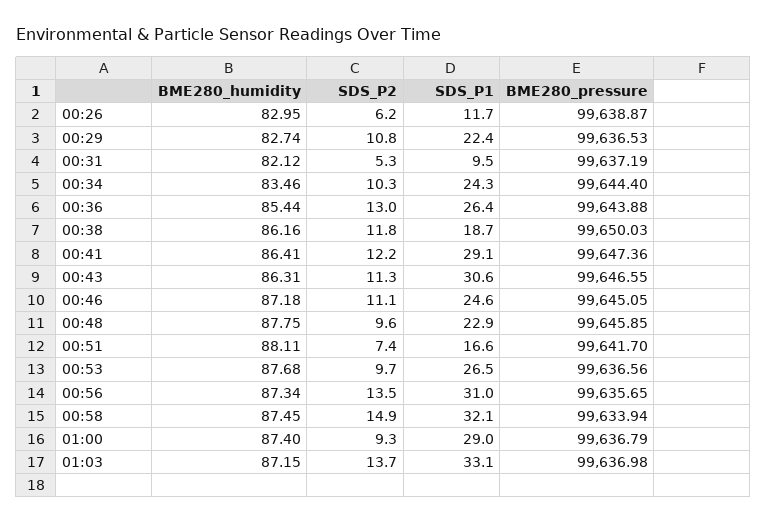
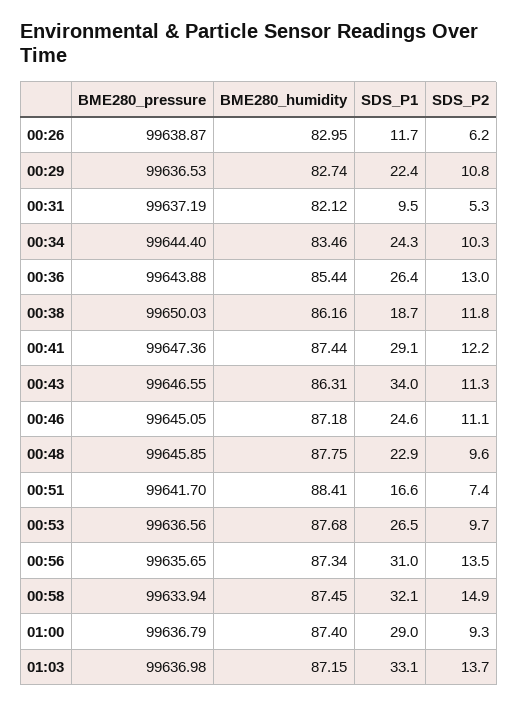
BME280_humidity, 00:41: 86.41 -> 87.44
SDS_P1, 00:43: 30.6 -> 34
BME280_humidity, 00:51: 88.11 -> 88.41

